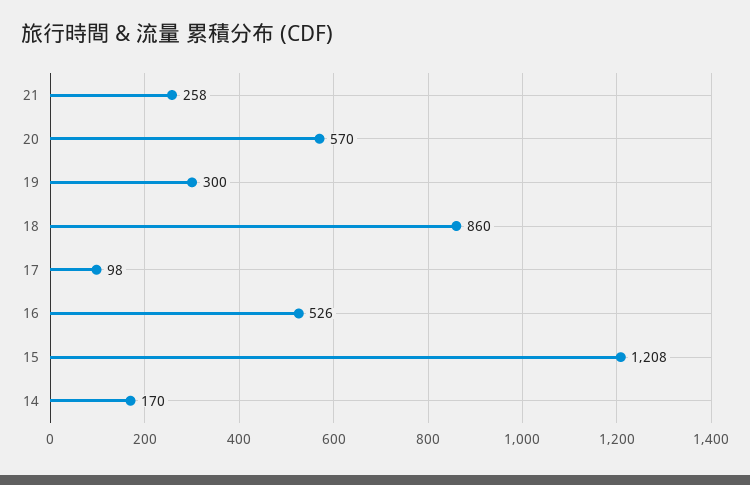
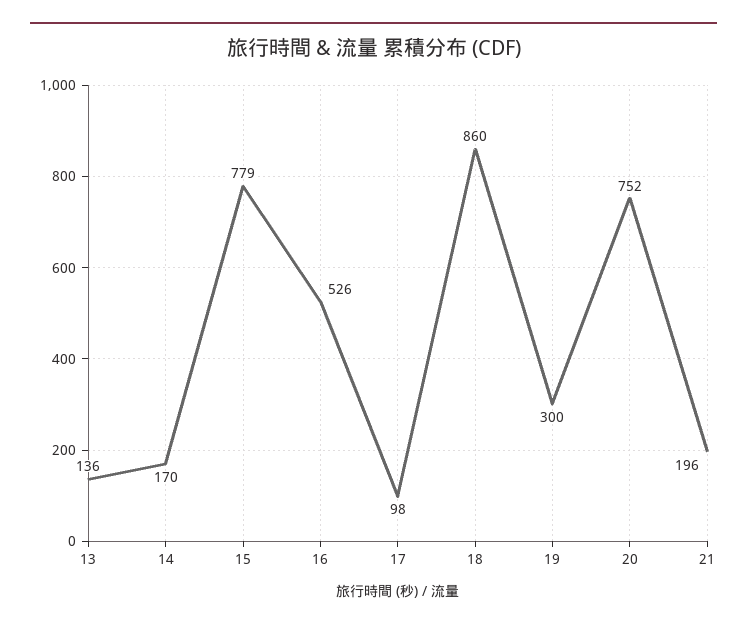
21: 258 -> 196
20: 570 -> 752
15: 1208 -> 779
13: none -> 136

